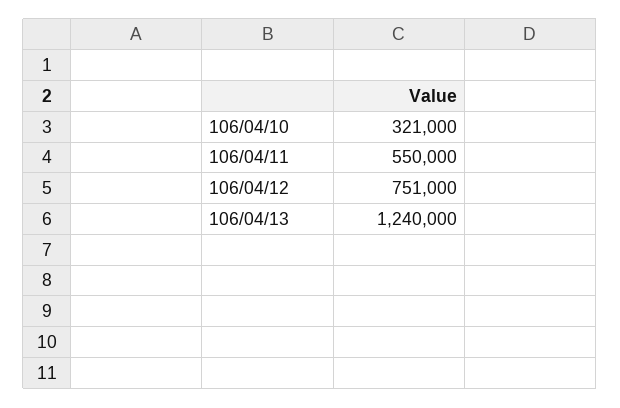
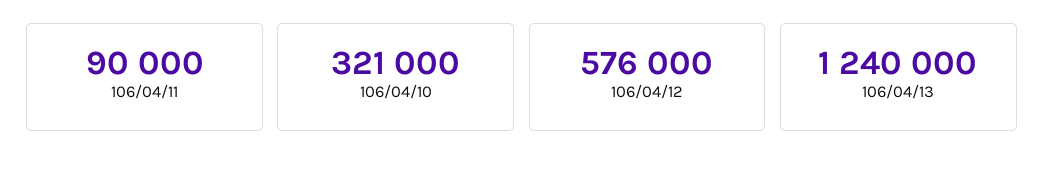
106/04/11: 550000 -> 90000
106/04/12: 751000 -> 576000

